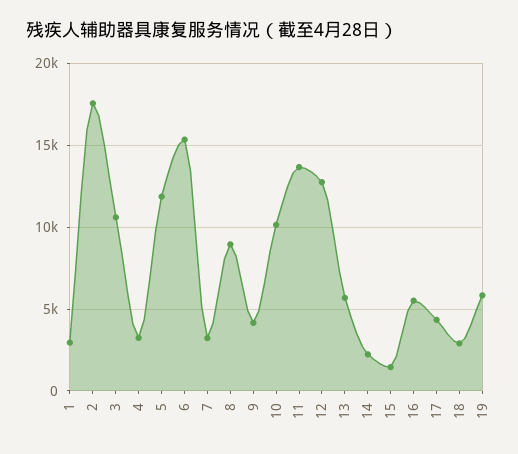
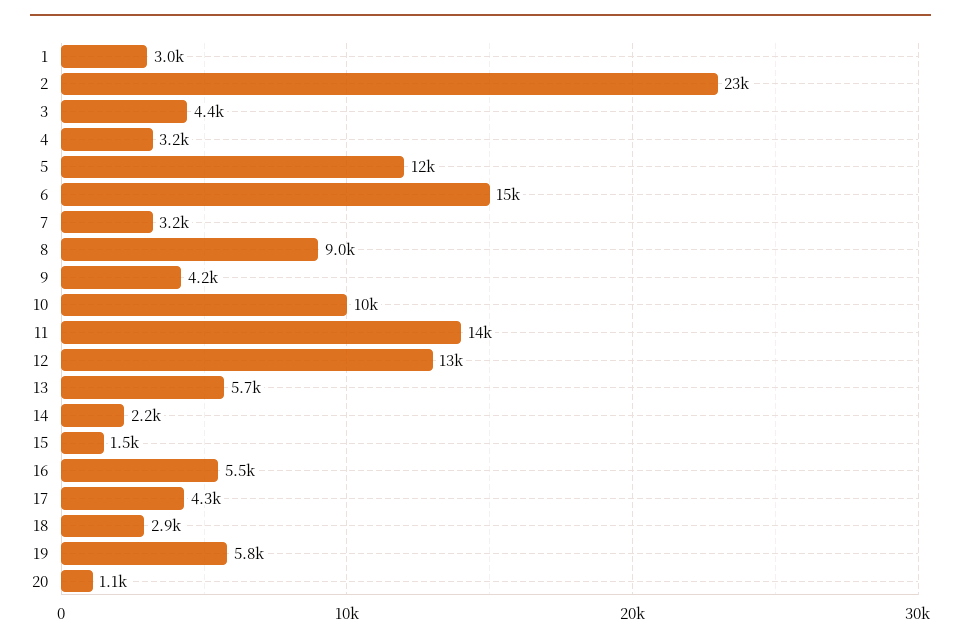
2: 17500 -> 23000
3: 10500 -> 4400
20: none -> 1100

